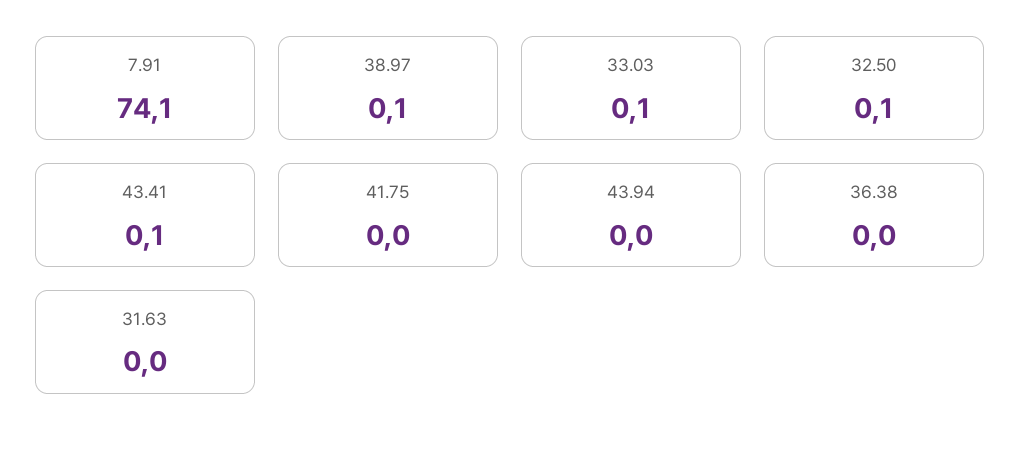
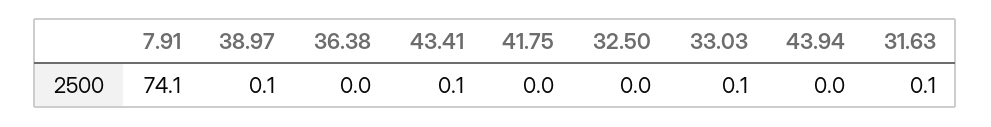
32.50: 0.1 -> 0
31.63: 0 -> 0.1

